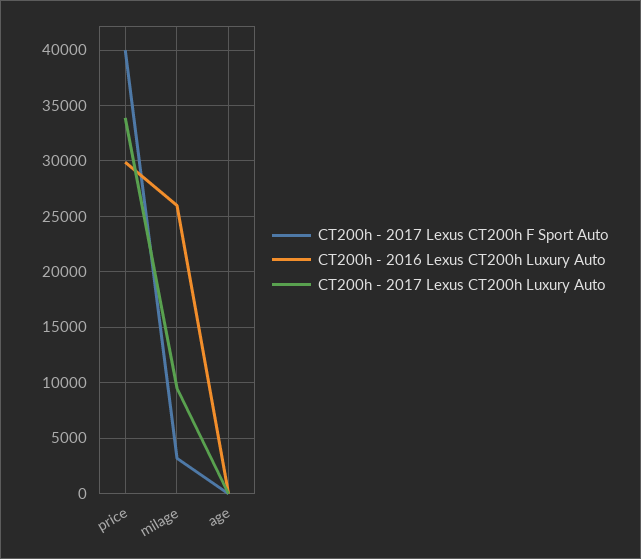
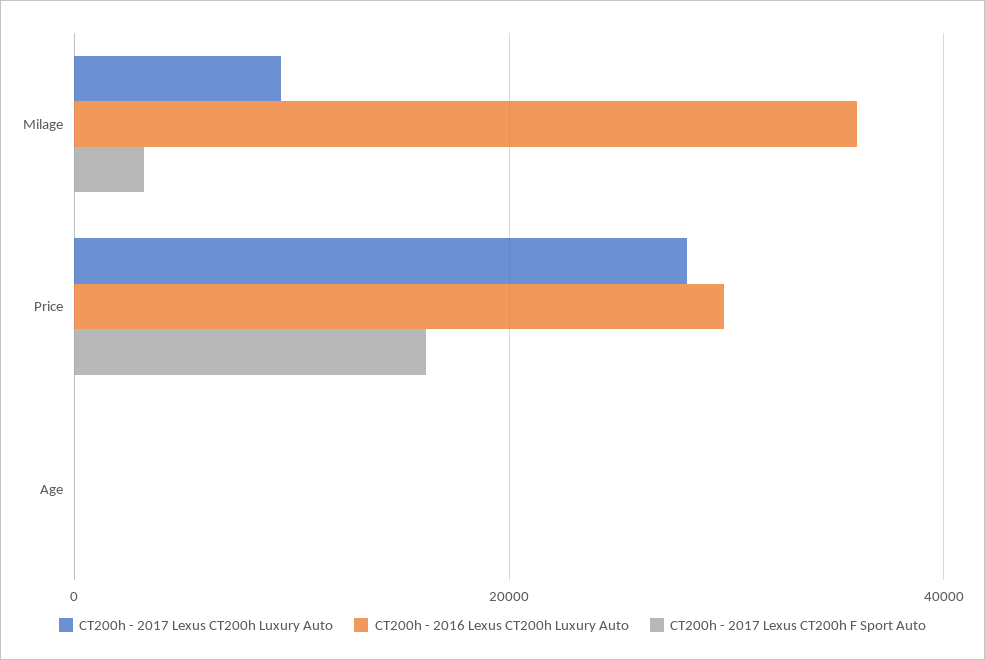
CT200h - 2017 Lexus CT200h F Sport Auto, price: 40000 -> 16000
CT200h - 2017 Lexus CT200h Luxury Auto, price: 34000 -> 28000
CT200h - 2016 Lexus CT200h Luxury Auto, milage: 26000 -> 36000

